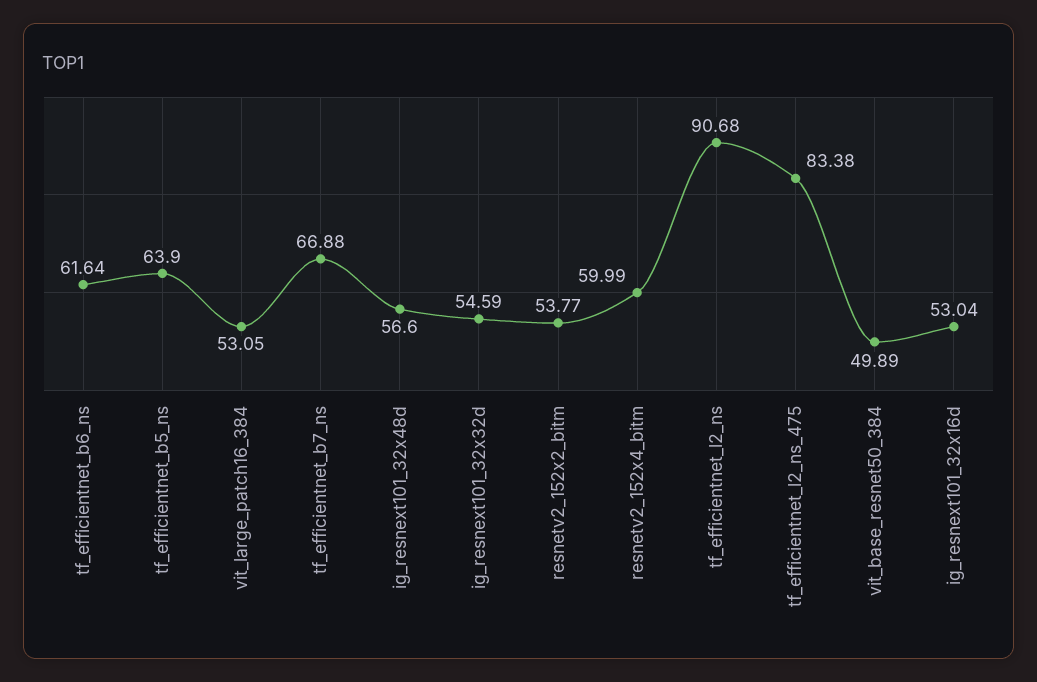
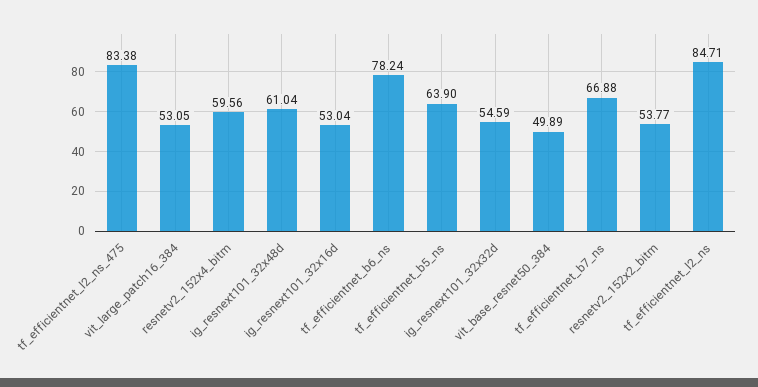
tf_efficientnet_b6_ns: 61.64 -> 78.24
ig_resnext101_32x48d: 56.6 -> 61.04
resnetv2_152x4_bitm: 59.99 -> 59.56
tf_efficientnet_l2_ns: 90.68 -> 84.71

